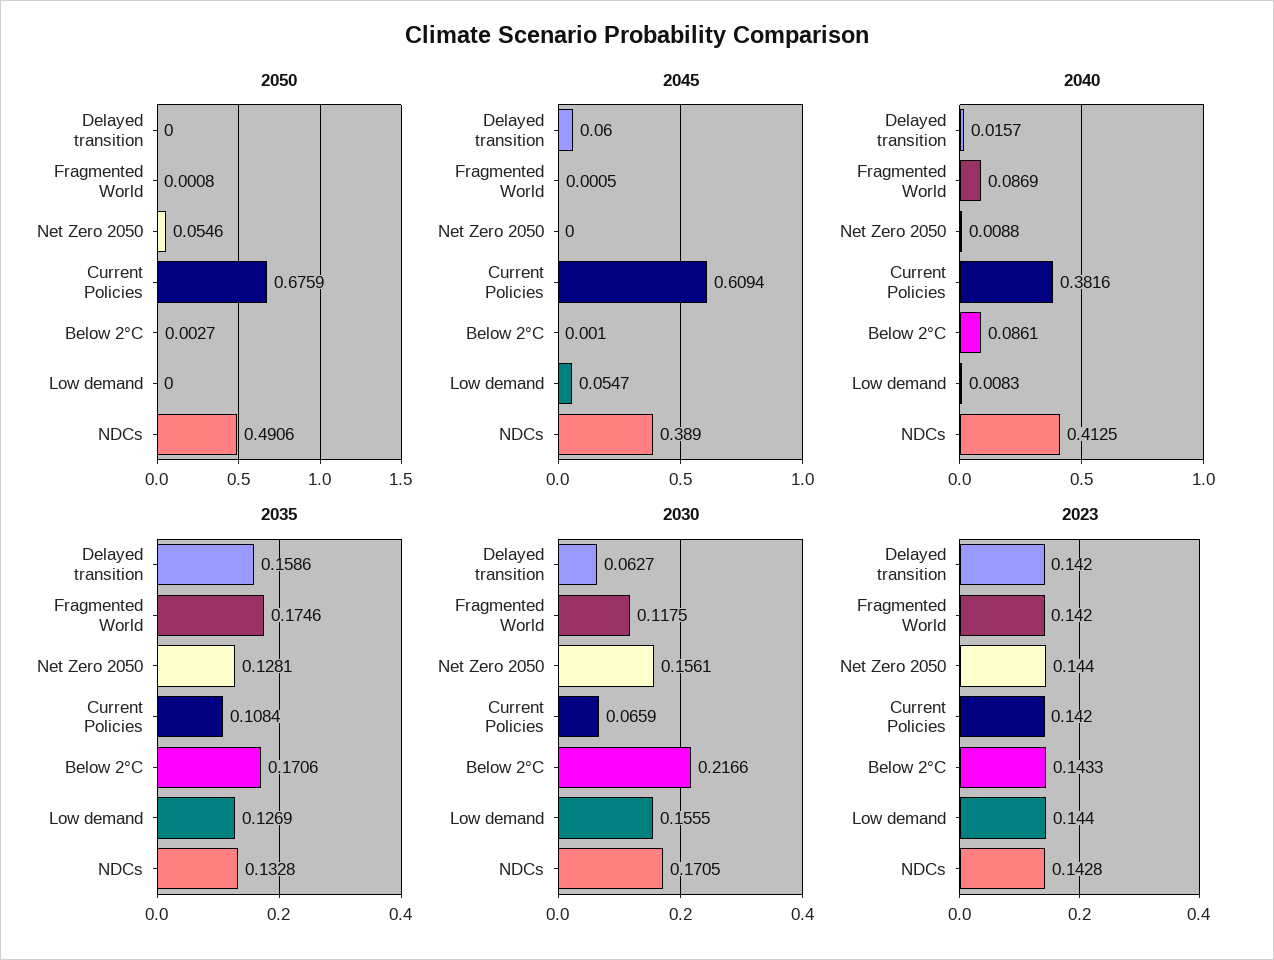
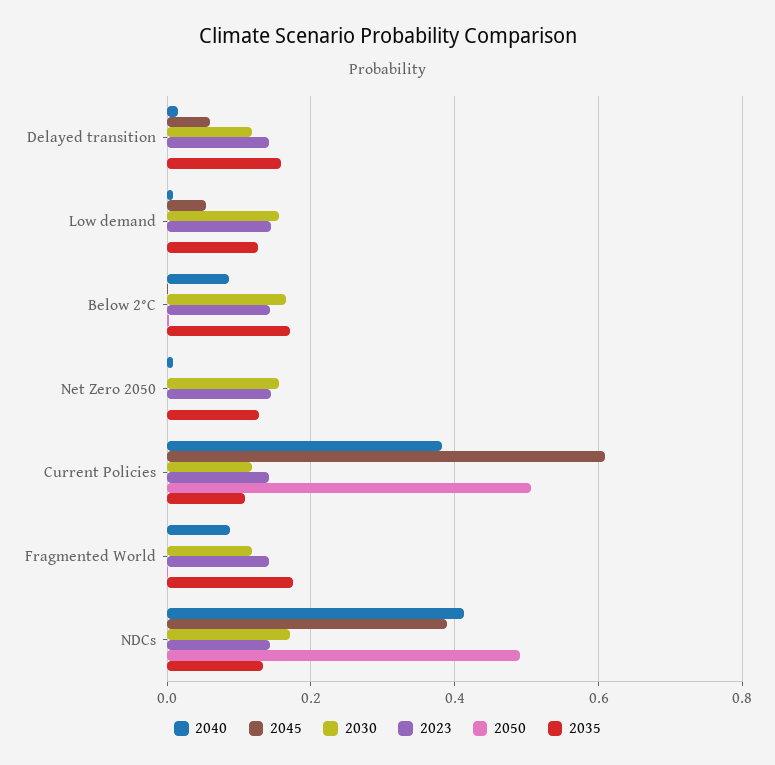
2050, Net Zero 2050: 0.0546 -> 0
2050, Current Policies: 0.6759 -> 0.5
2030, Delayed transition: 0.0627 -> 0.12
2030, Current Policies: 0.0659 -> 0.12
2030, Below 2°C: 0.2166 -> 0.16

